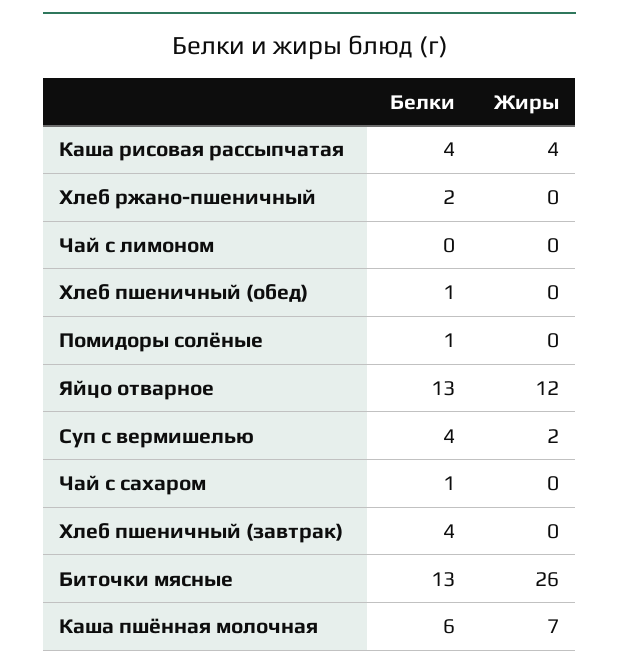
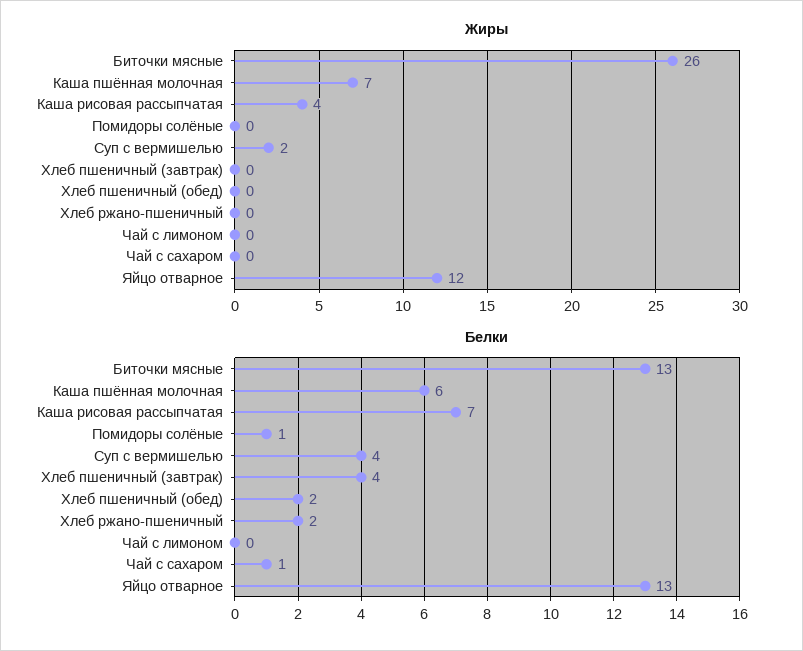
Белки, Каша рисовая рассыпчатая: 4 -> 7
Белки, Хлеб пшеничный (обед): 1 -> 2

